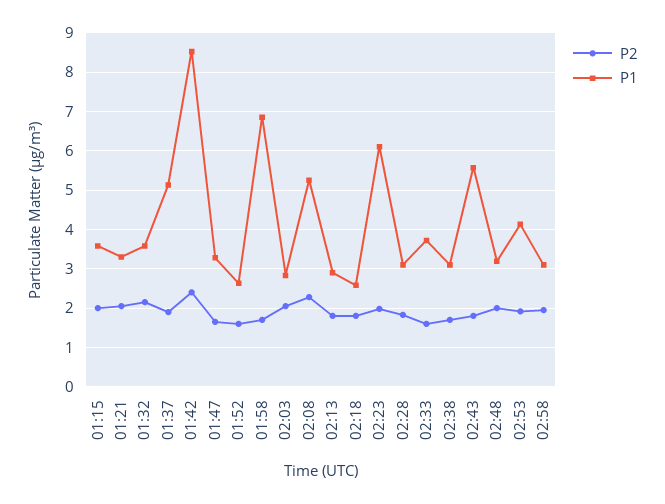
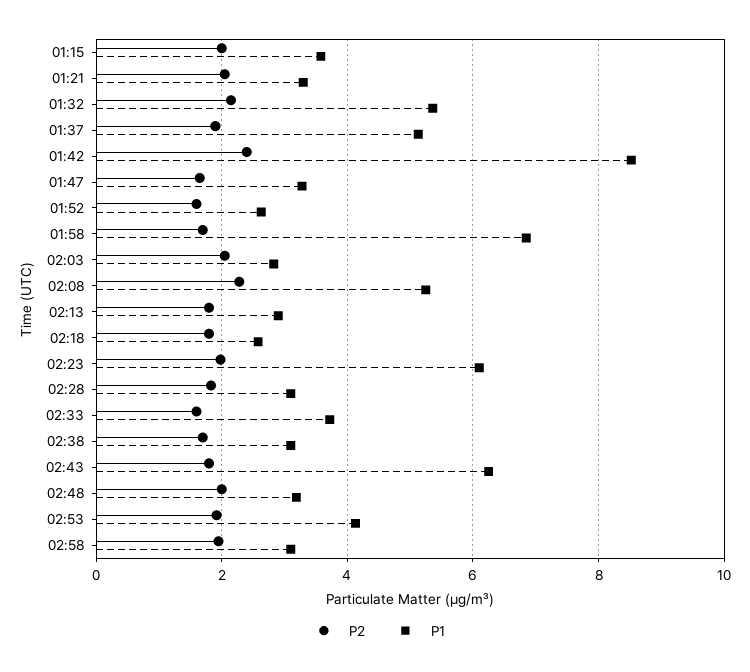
P1, 01:32: 3.6 -> 5.4
P1, 02:43: 5.6 -> 6.2

